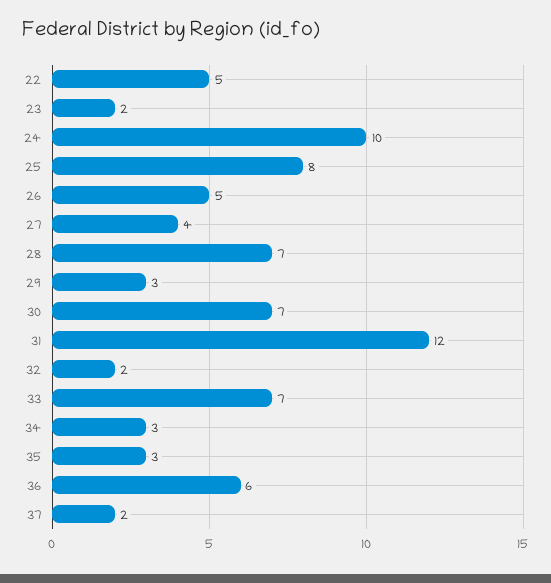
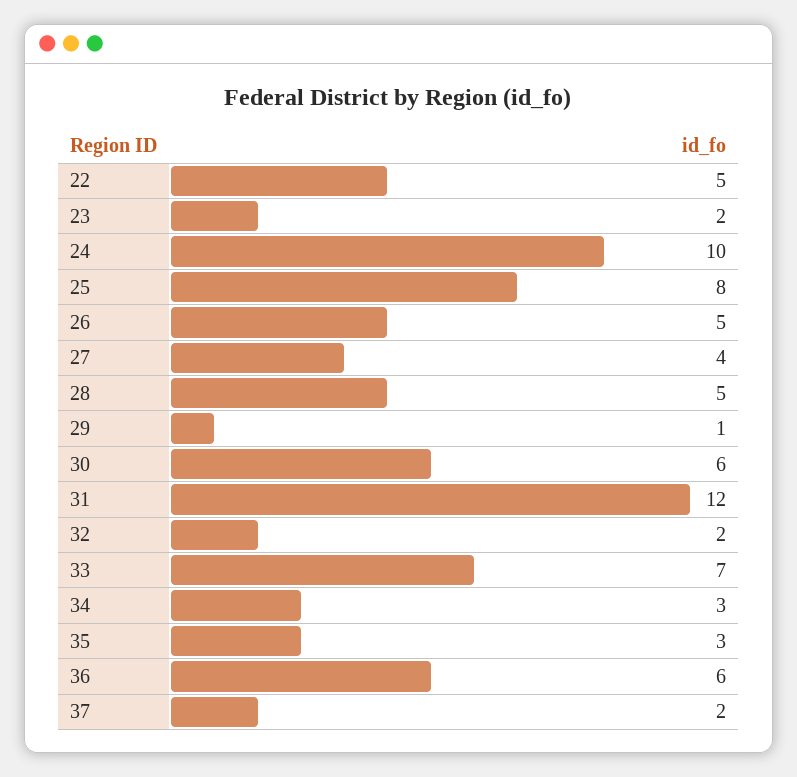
28: 7 -> 5
29: 3 -> 1
30: 7 -> 6

